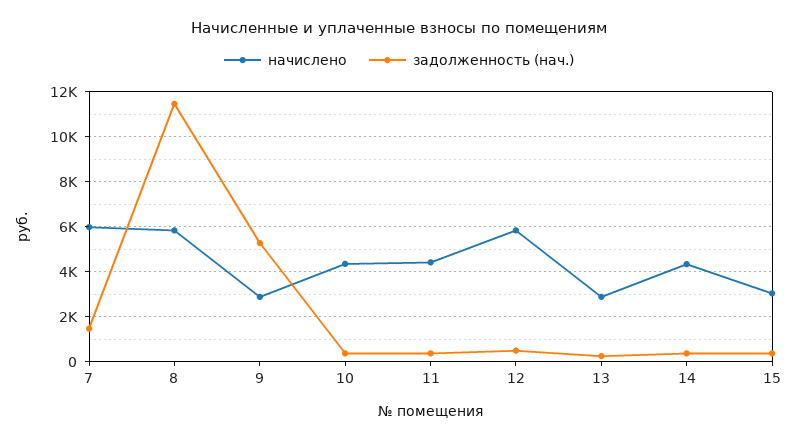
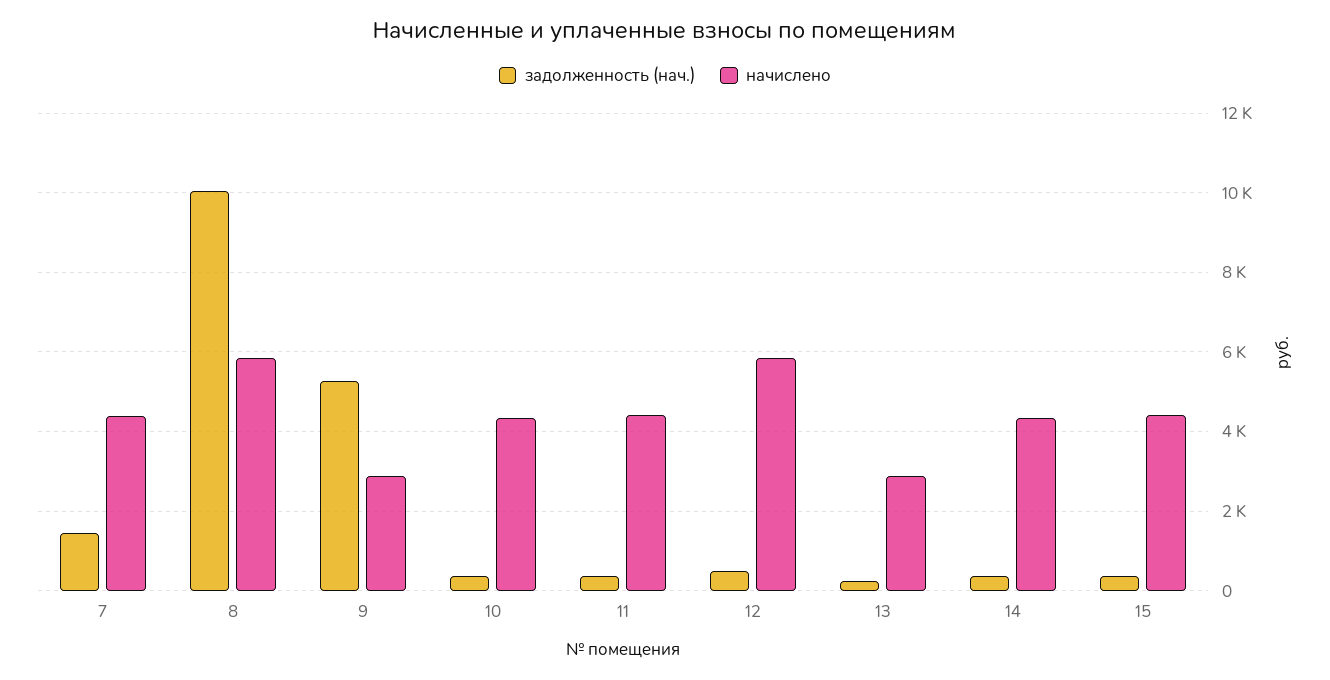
начислено, 7: 6000 -> 4400
задолженность (нач.), 8: 11500 -> 10000
начислено, 15: 3000 -> 4400

